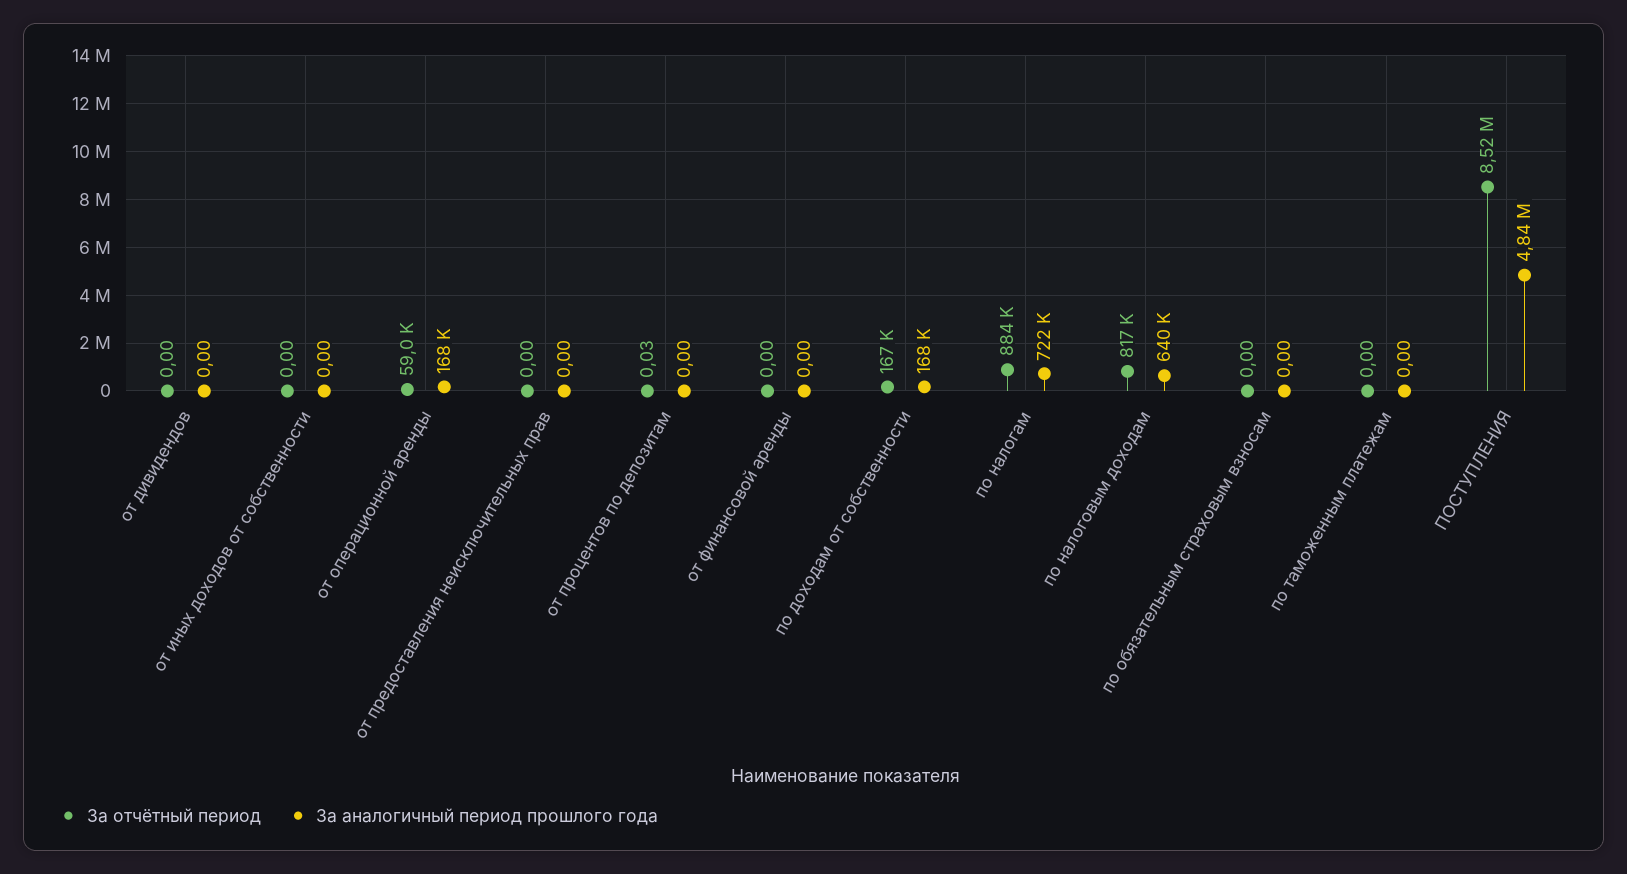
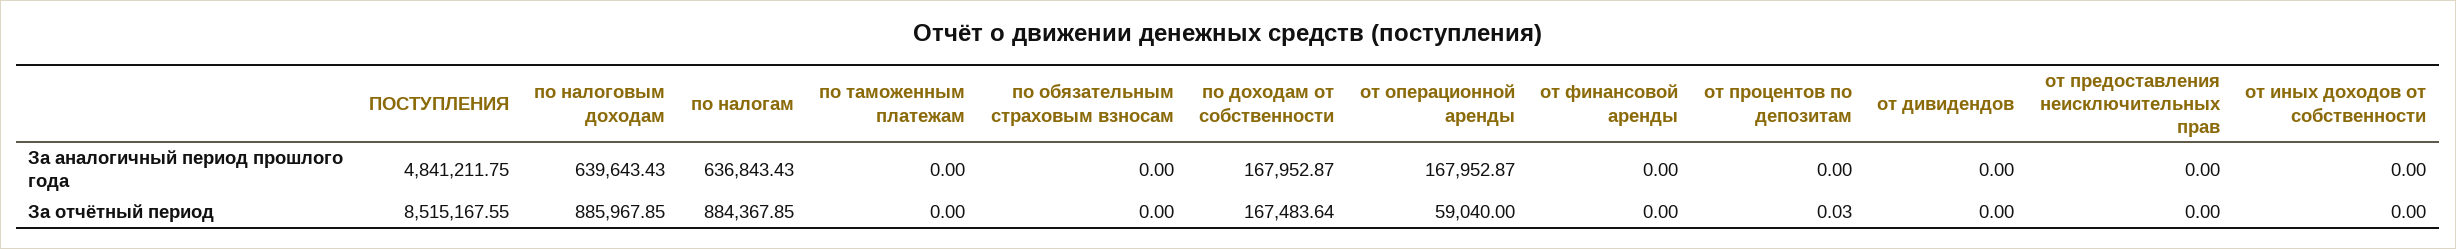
За аналогичный период прошлого года, по налогам: 722000 -> 636843.43
За отчётный период, по налоговым доходам: 817000 -> 885967.85

